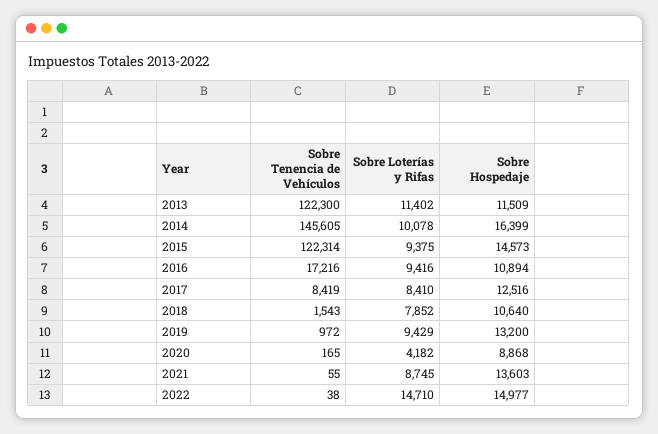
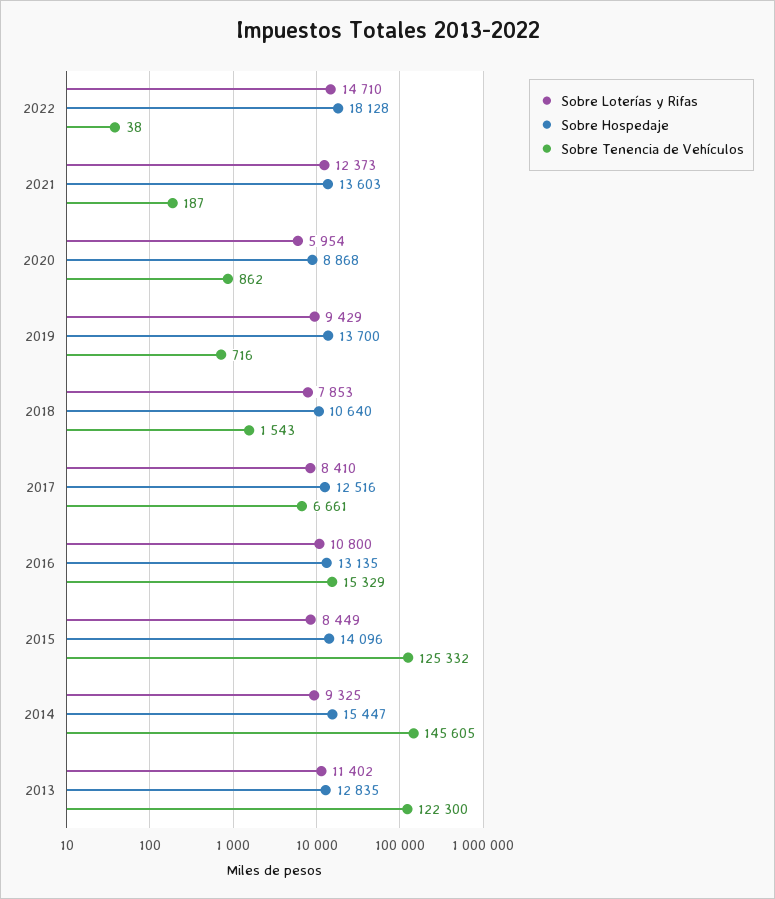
Sobre Hospedaje, 2013: 11509 -> 12835
Sobre Loterías y Rifas, 2014: 10078 -> 9325
Sobre Hospedaje, 2014: 16399 -> 15447
Sobre Tenencia de Vehículos, 2015: 122314 -> 125332
Sobre Loterías y Rifas, 2015: 9375 -> 8449
Sobre Hospedaje, 2015: 14573 -> 14096
Sobre Tenencia de Vehículos, 2016: 17216 -> 15329
Sobre Loterías y Rifas, 2016: 9416 -> 10800
Sobre Hospedaje, 2016: 10894 -> 13135
Sobre Tenencia de Vehículos, 2017: 8419 -> 6661
Sobre Loterías y Rifas, 2018: 7852 -> 7853
Sobre Tenencia de Vehículos, 2019: 972 -> 716
Sobre Hospedaje, 2019: 13200 -> 13700
Sobre Tenencia de Vehículos, 2020: 165 -> 862
Sobre Loterías y Rifas, 2020: 4182 -> 5954
Sobre Tenencia de Vehículos, 2021: 55 -> 187
Sobre Loterías y Rifas, 2021: 8745 -> 12373
Sobre Hospedaje, 2022: 14977 -> 18128

